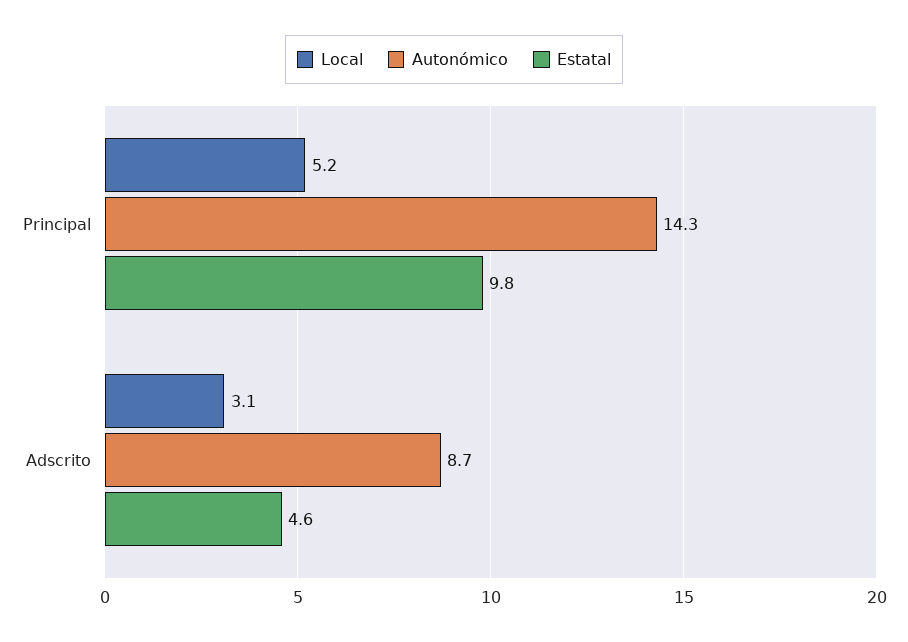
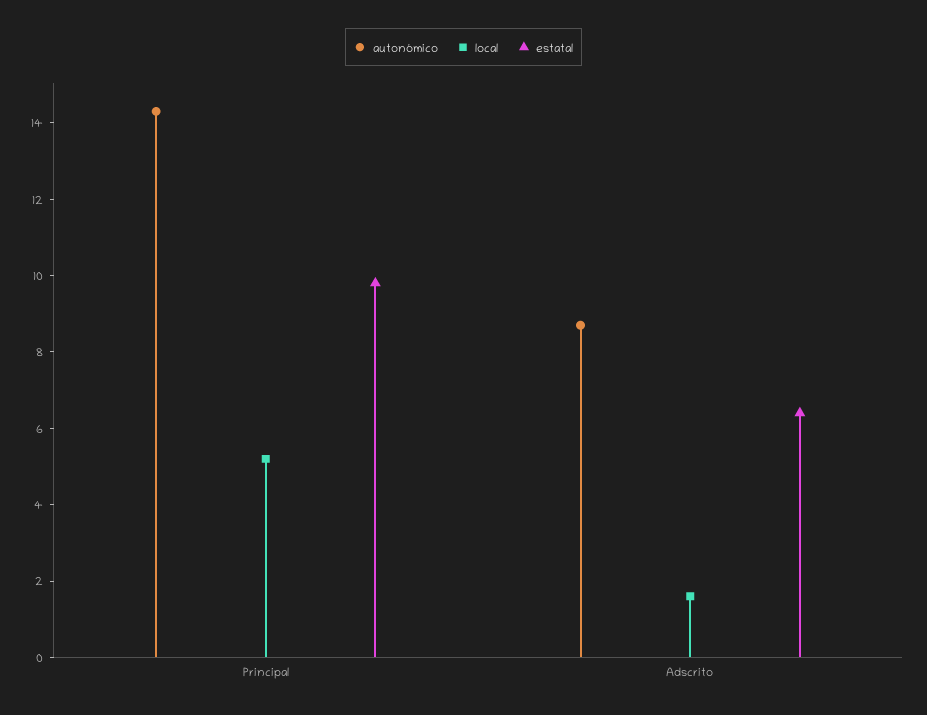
Local, Adscrito: 3.1 -> 1.5
Estatal, Adscrito: 4.6 -> 6.5

